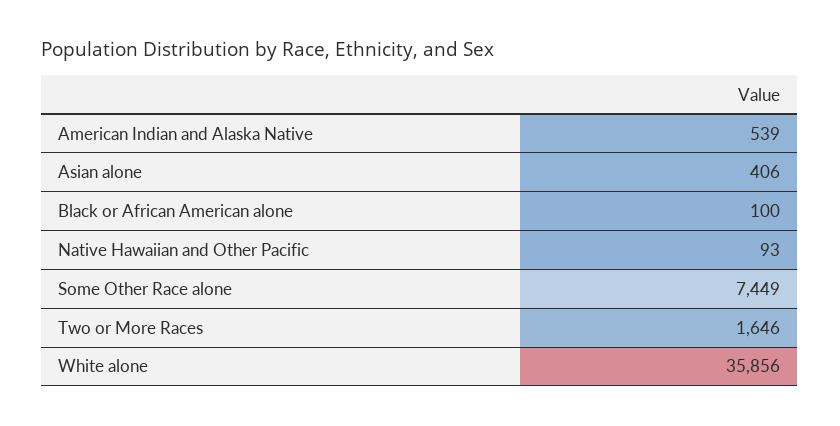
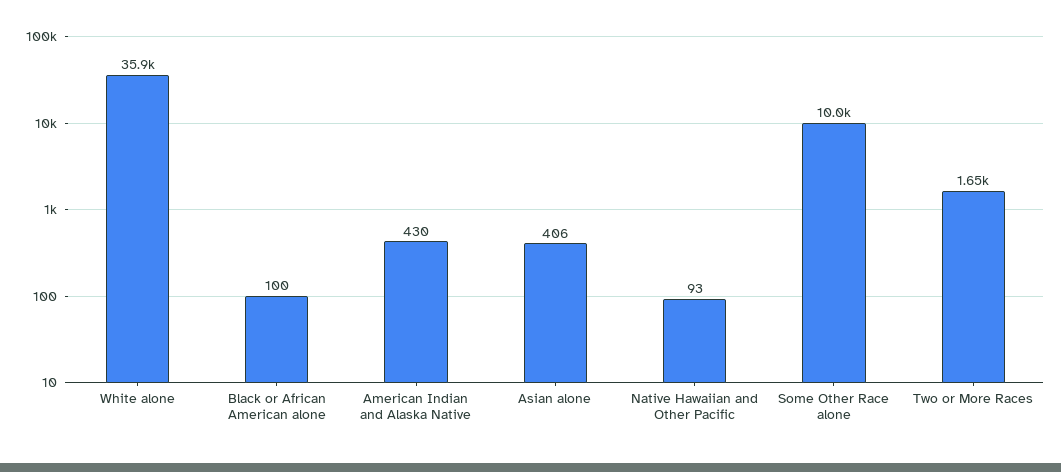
American Indian and Alaska Native: 539 -> 430
Some Other Race alone: 7449 -> 10000

